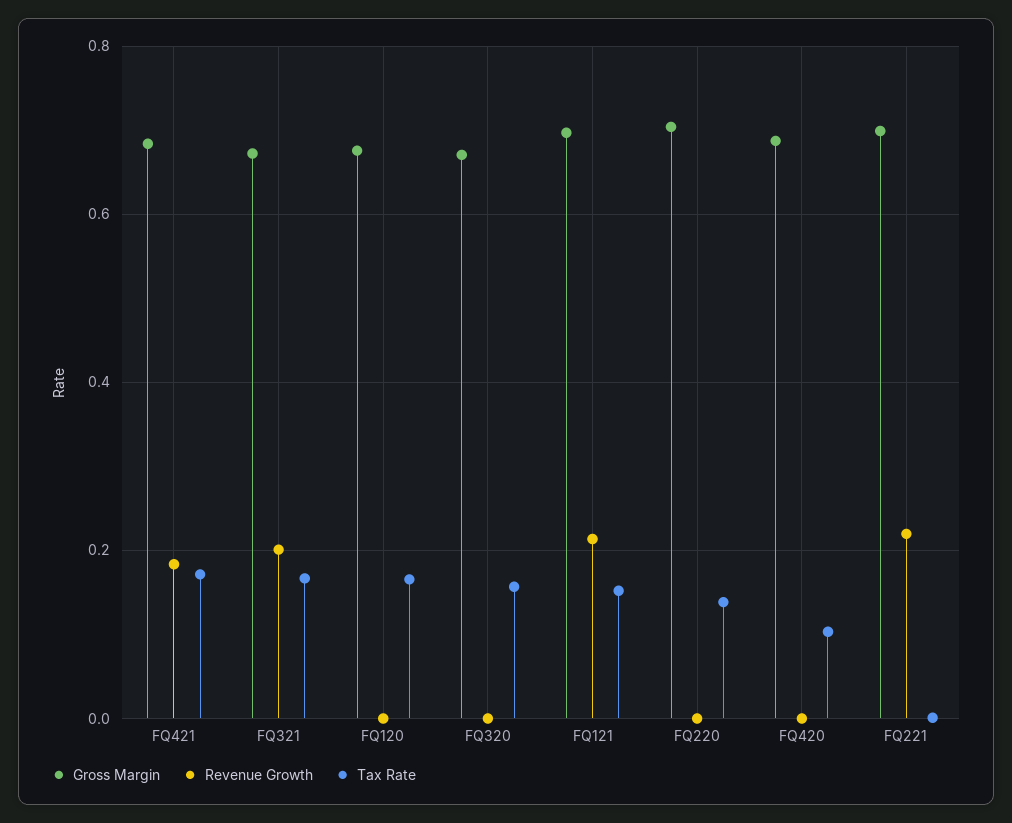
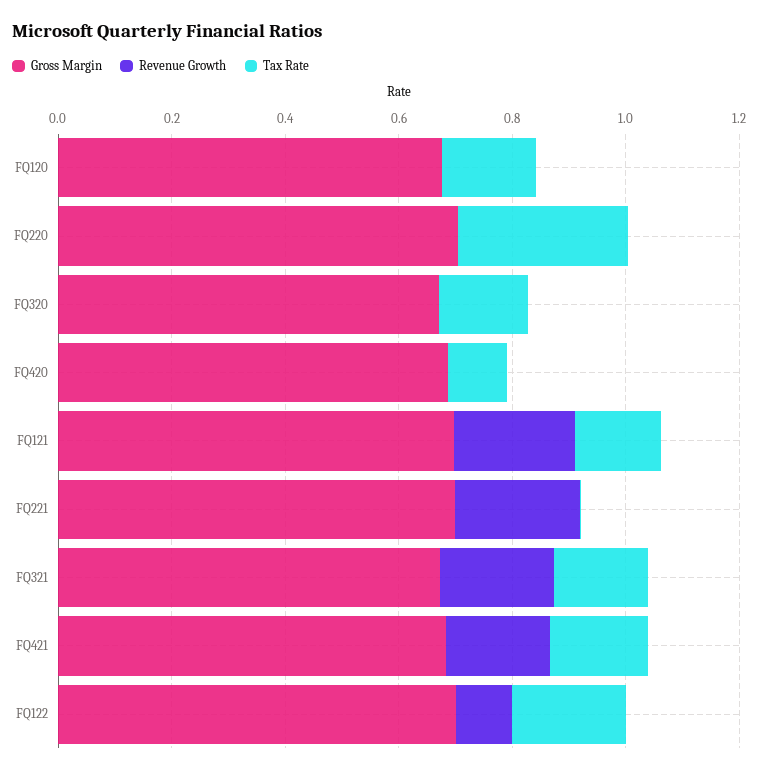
Tax Rate, FQ220: 0.14 -> 0.3
Gross Margin, FQ122: none -> 0.7
Revenue Growth, FQ122: none -> 0.1
Tax Rate, FQ122: none -> 0.2

